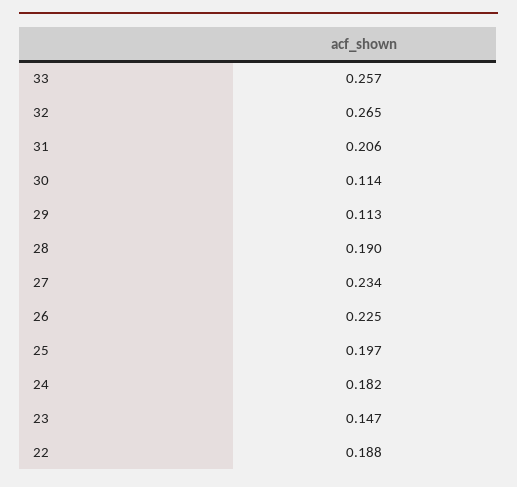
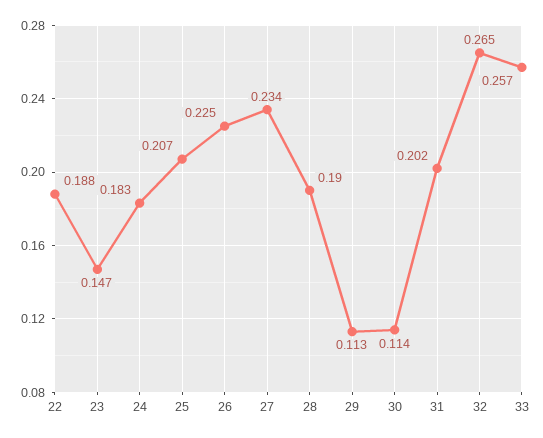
31: 0.206 -> 0.202
25: 0.197 -> 0.207
24: 0.182 -> 0.183

